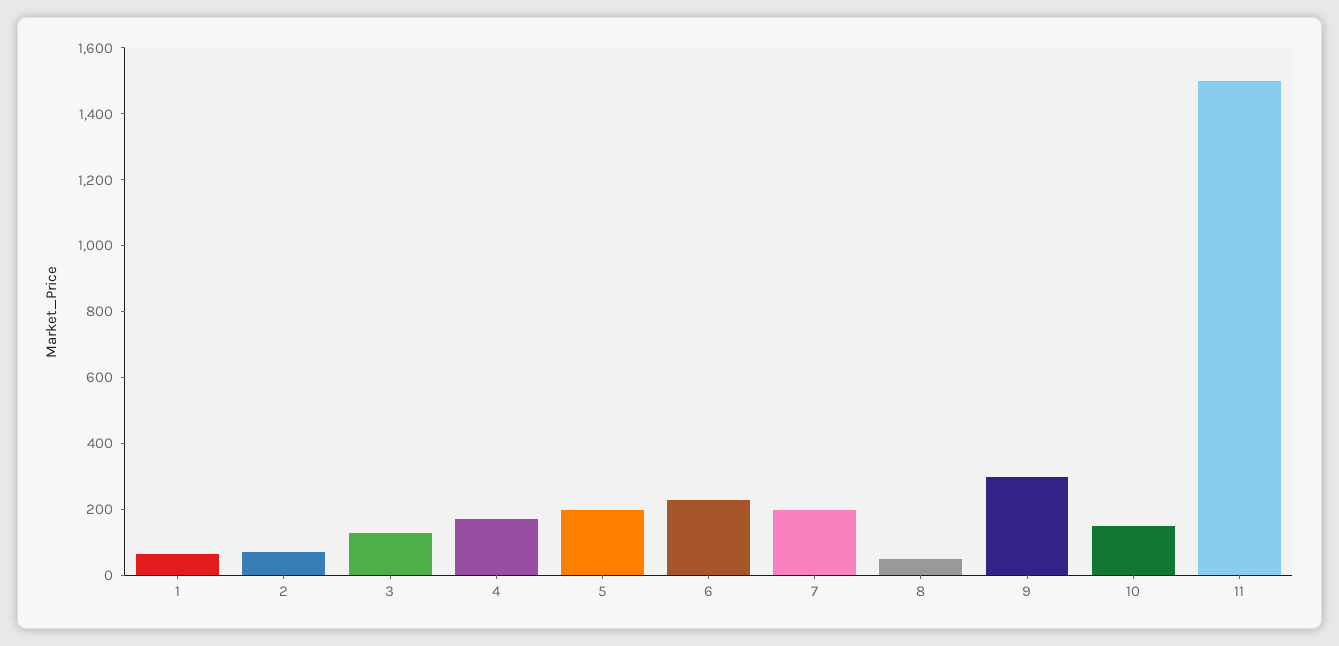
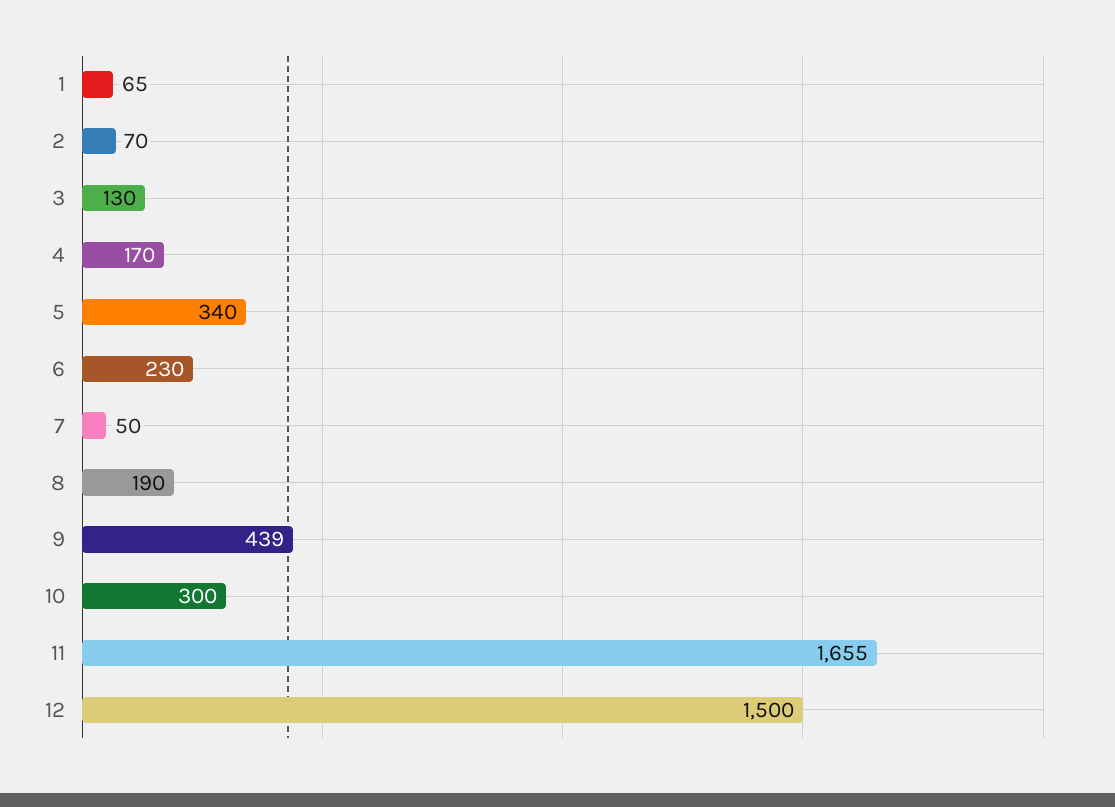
5: 200 -> 340
7: 200 -> 50
8: 50 -> 190
9: 300 -> 439
10: 150 -> 300
11: 1500 -> 1655
12: none -> 1500

